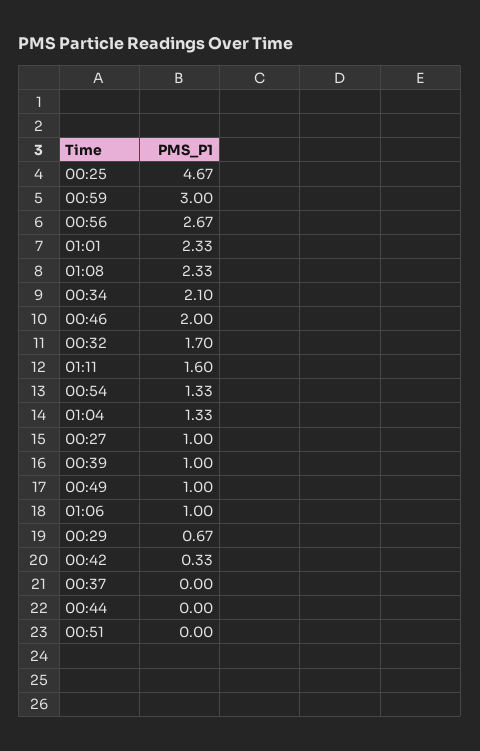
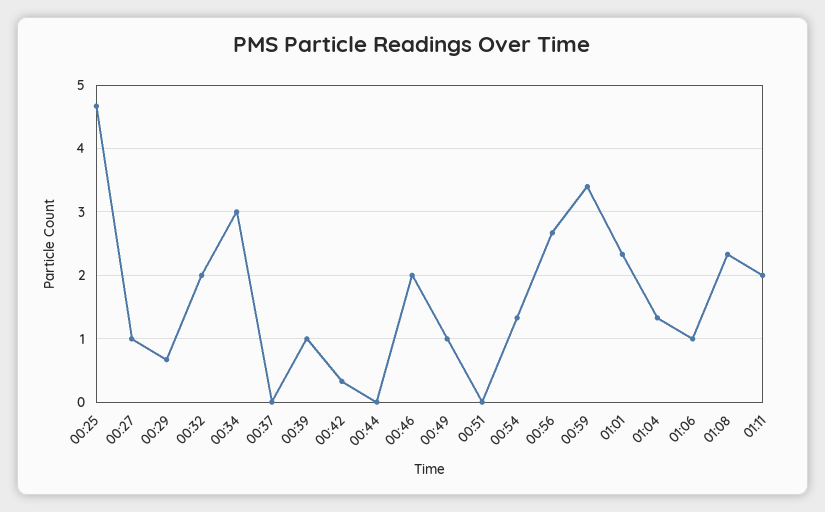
00:59: 3 -> 3.4
00:34: 2.1 -> 3
00:32: 1.7 -> 2
01:11: 1.6 -> 2

